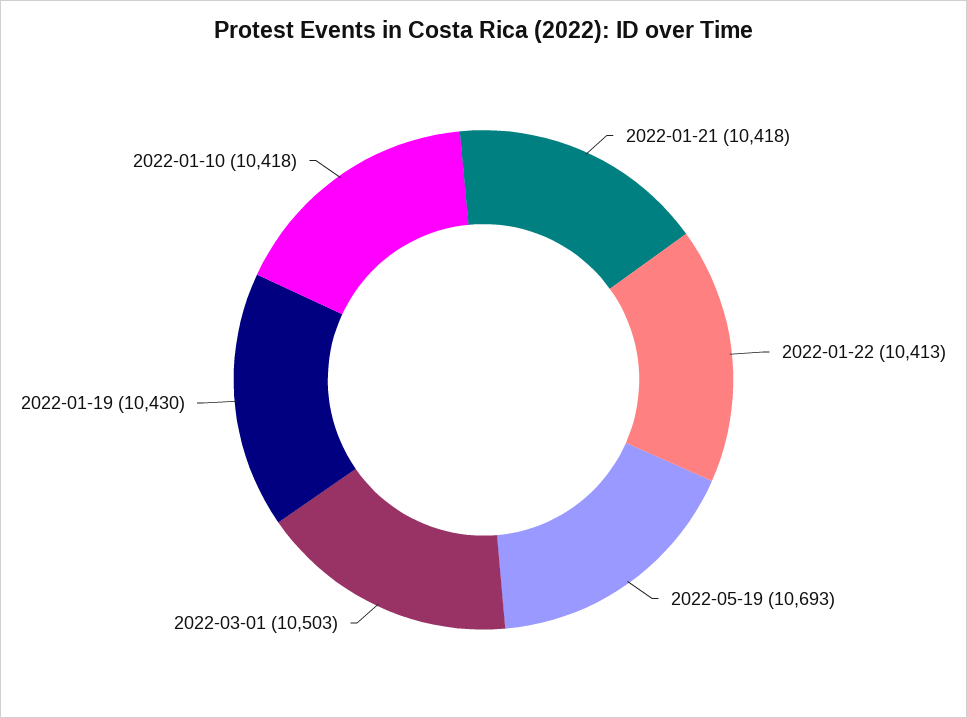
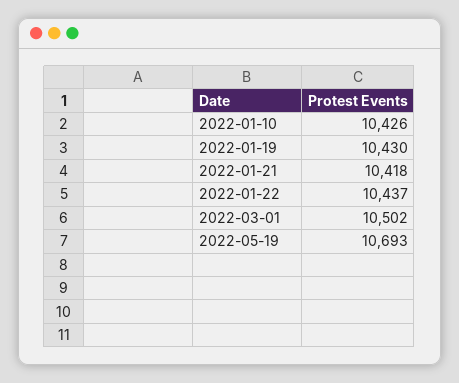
2022-01-22: 10413 -> 10437
2022-03-01: 10503 -> 10502
2022-01-10: 10418 -> 10426

